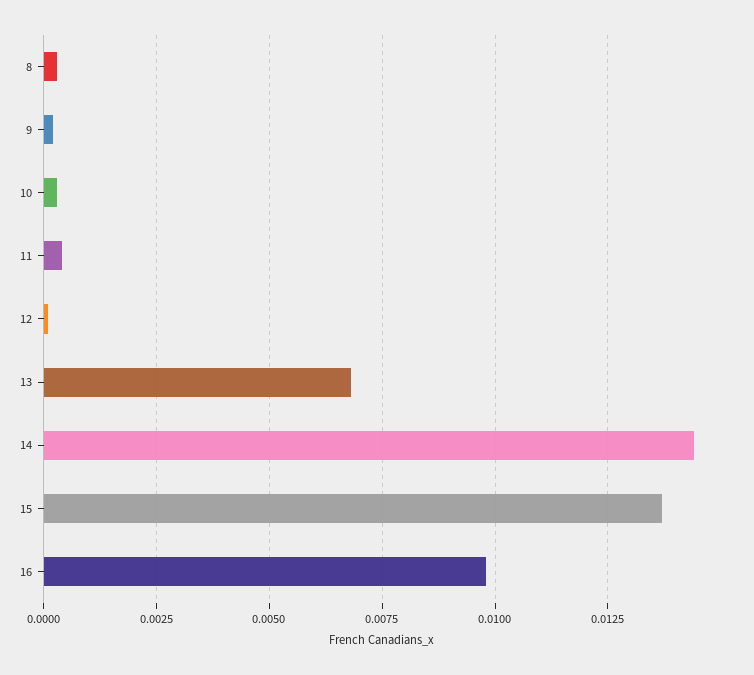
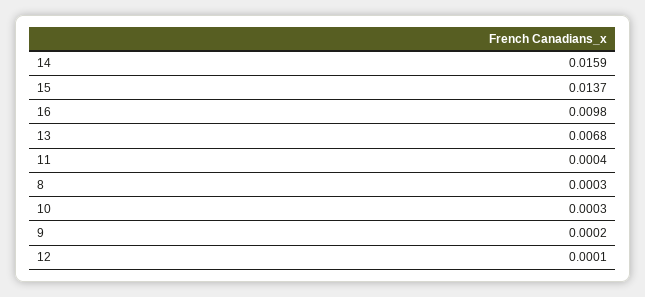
14: 0.0145 -> 0.0159

